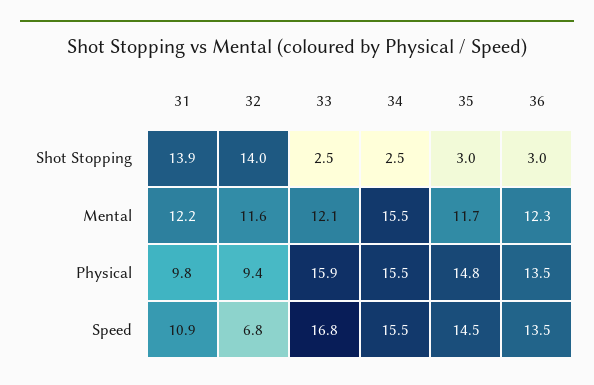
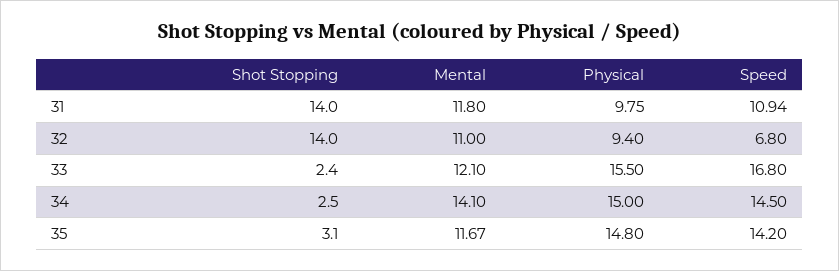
31, Shot Stopping: 13.9 -> 14
33, Shot Stopping: 2.5 -> 2.4
35, Shot Stopping: 3 -> 3.1
36, Shot Stopping: 3 -> none
31, Mental: 12.2 -> 11.8
32, Mental: 11.6 -> 11
34, Mental: 15.5 -> 14.1
36, Mental: 12.3 -> none
33, Physical: 15.9 -> 15.5
34, Physical: 15.5 -> 15
36, Physical: 13.5 -> none
34, Speed: 15.5 -> 14.5
35, Speed: 14.5 -> 14.2
36, Speed: 13.5 -> none

